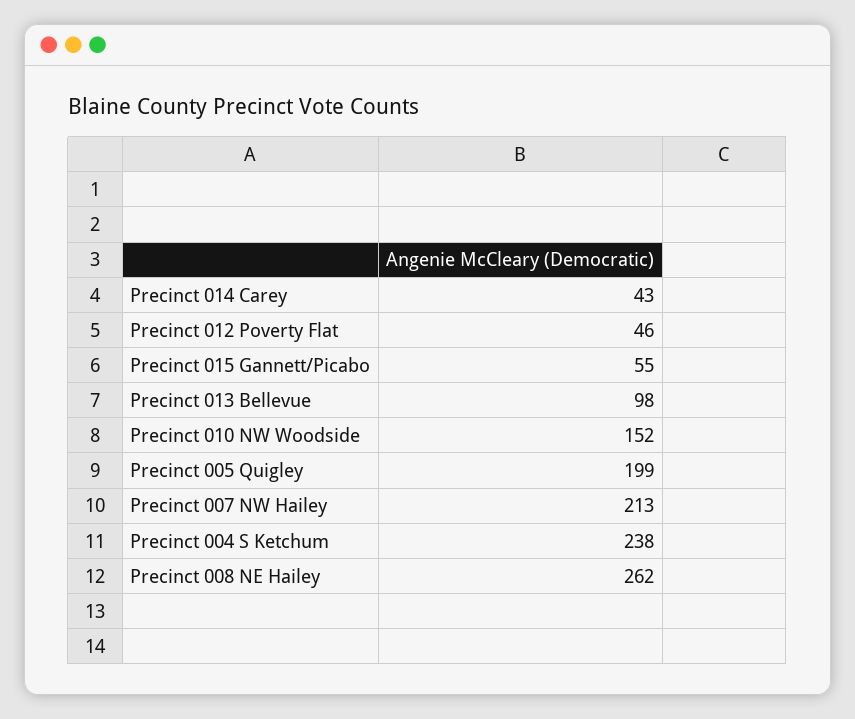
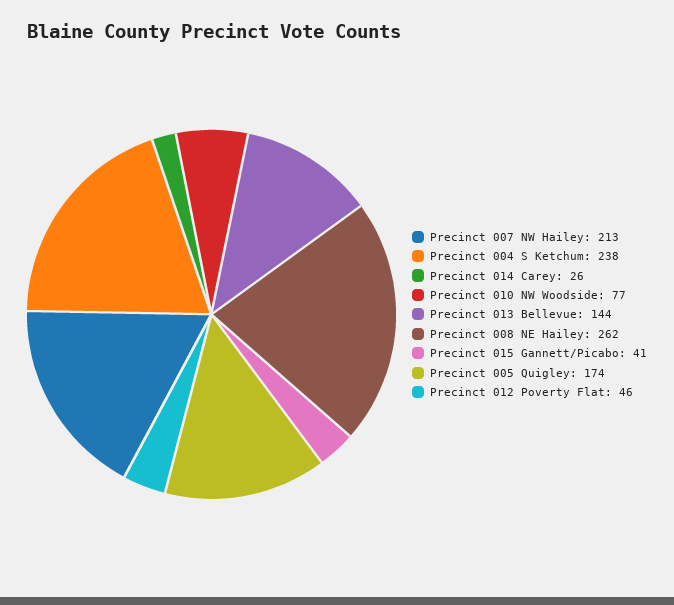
Precinct 014 Carey: 43 -> 26
Precinct 015 Gannett/Picabo: 55 -> 41
Precinct 013 Bellevue: 98 -> 144
Precinct 010 NW Woodside: 152 -> 77
Precinct 005 Quigley: 199 -> 174

